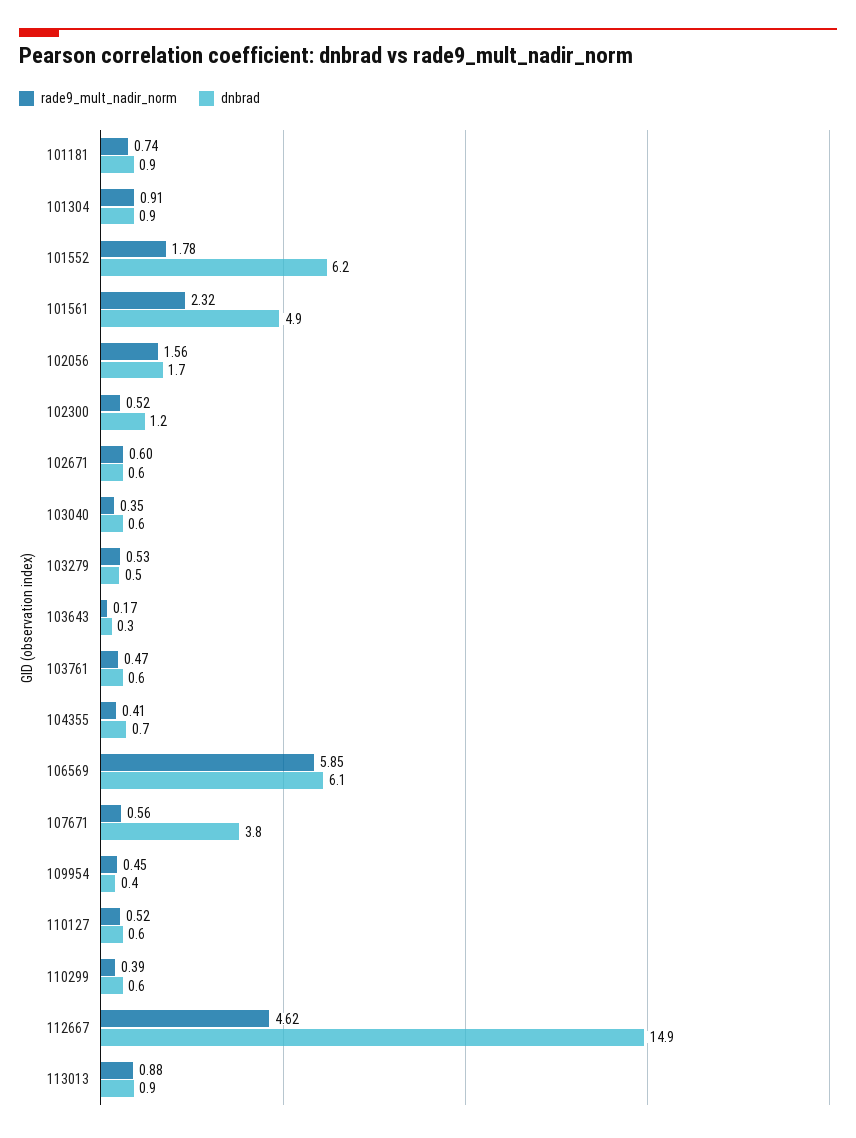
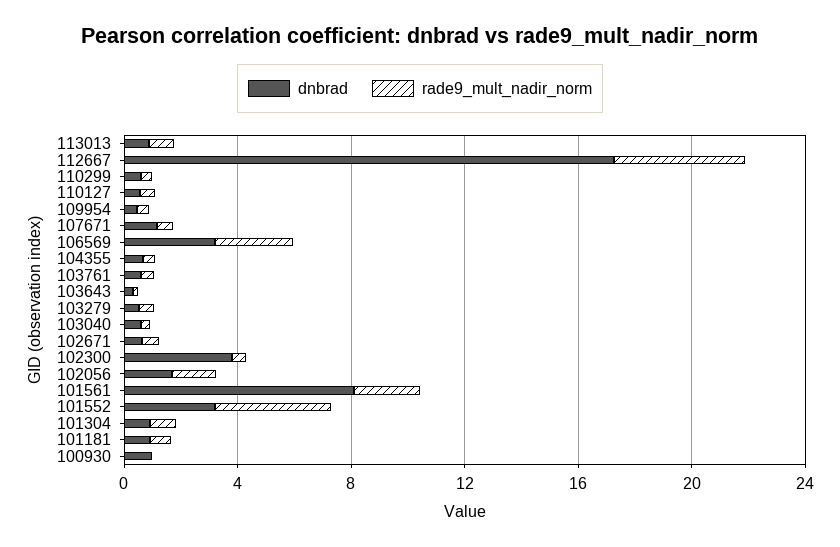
rade9_mult_nadir_norm, 101552: 1.78 -> 4
dnbrad, 101552: 6.2 -> 3
dnbrad, 101561: 4.9 -> 8
dnbrad, 102300: 1.2 -> 4
rade9_mult_nadir_norm, 106569: 5.85 -> 3
dnbrad, 106569: 6.1 -> 3
dnbrad, 107671: 3.8 -> 1
dnbrad, 112667: 14.9 -> 17
dnbrad, 100930: none -> 1
rade9_mult_nadir_norm, 100930: none -> 0

